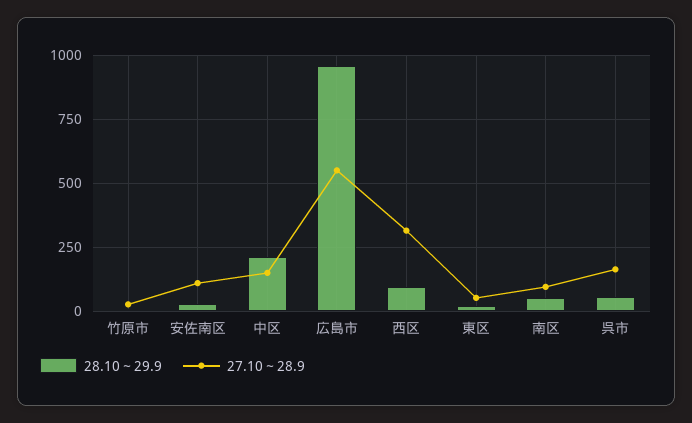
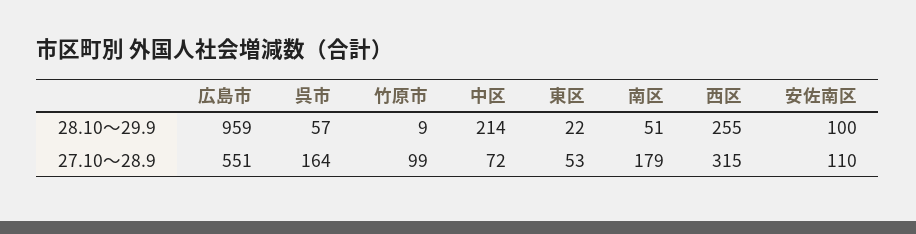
27.10～28.9, 竹原市: 25 -> 99
28.10～29.9, 安佐南区: 25 -> 100
27.10～28.9, 中区: 150 -> 72
28.10～29.9, 西区: 100 -> 255
27.10～28.9, 南区: 100 -> 179

